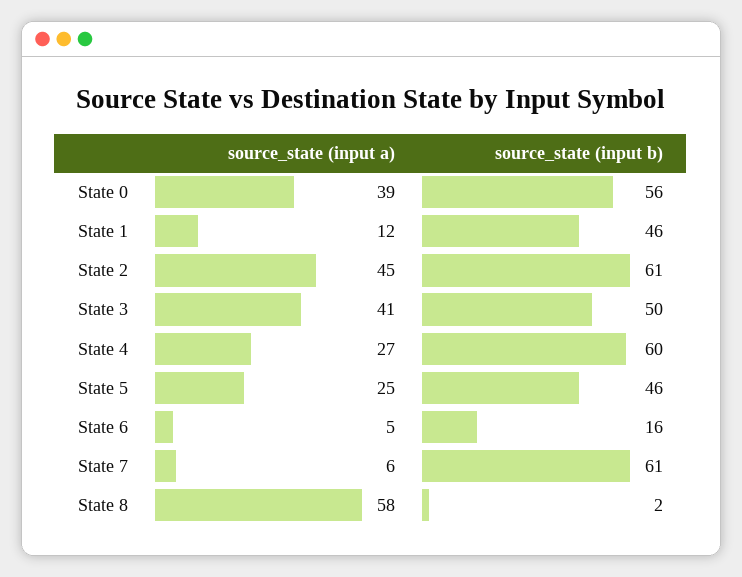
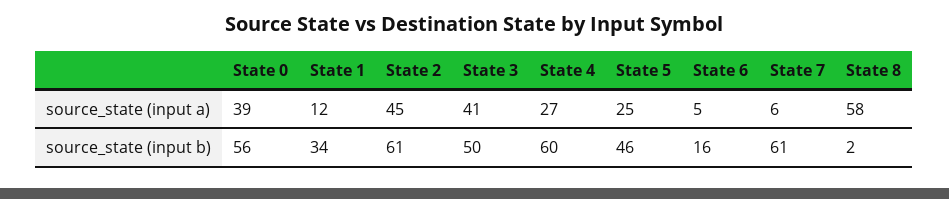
source_state (input b), State 1: 46 -> 34

